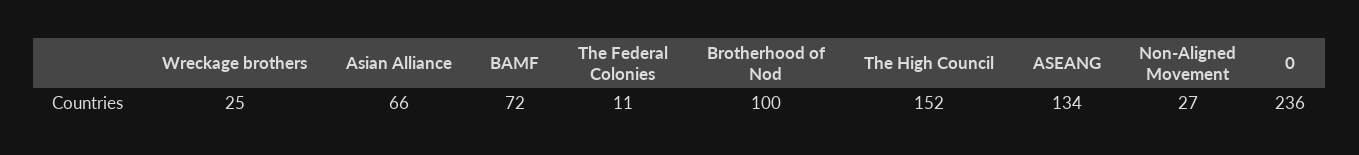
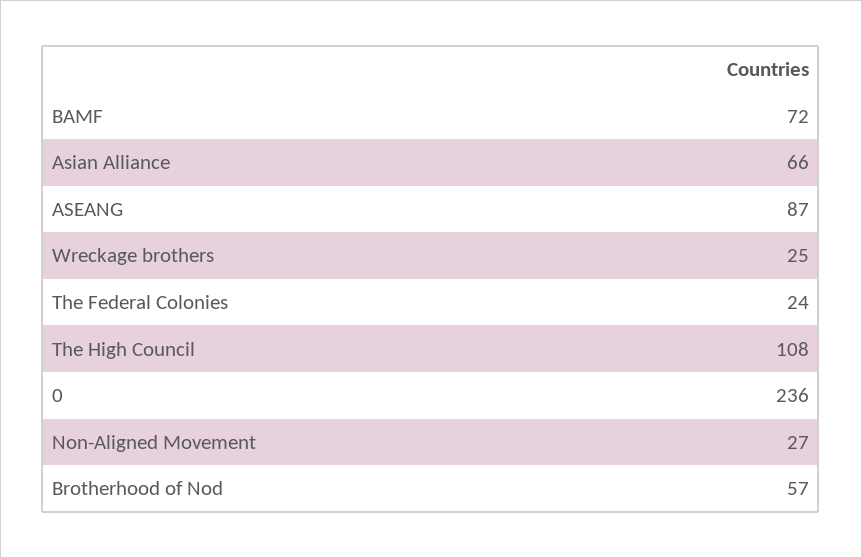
The Federal Colonies: 11 -> 24
Brotherhood of Nod: 100 -> 57
The High Council: 152 -> 108
ASEANG: 134 -> 87

